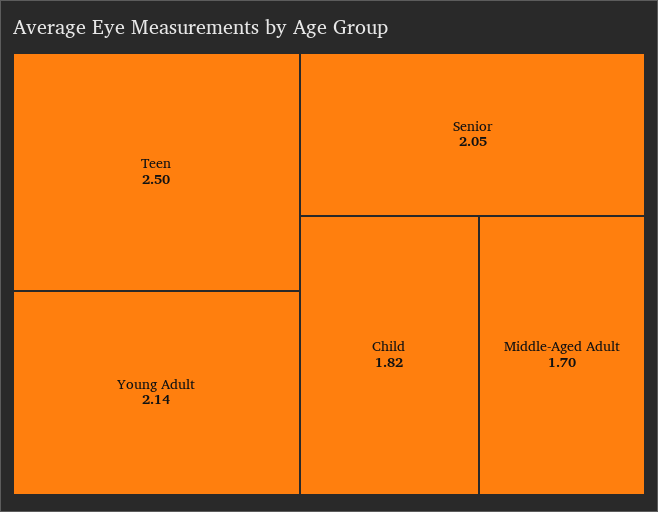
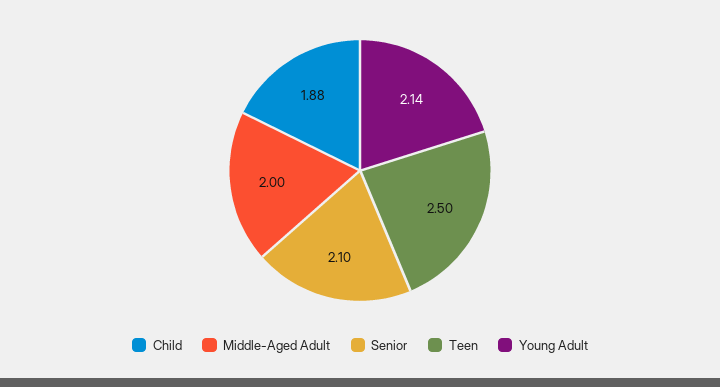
Senior: 2.05 -> 2.1
Child: 1.82 -> 1.88
Middle-Aged Adult: 1.7 -> 2

